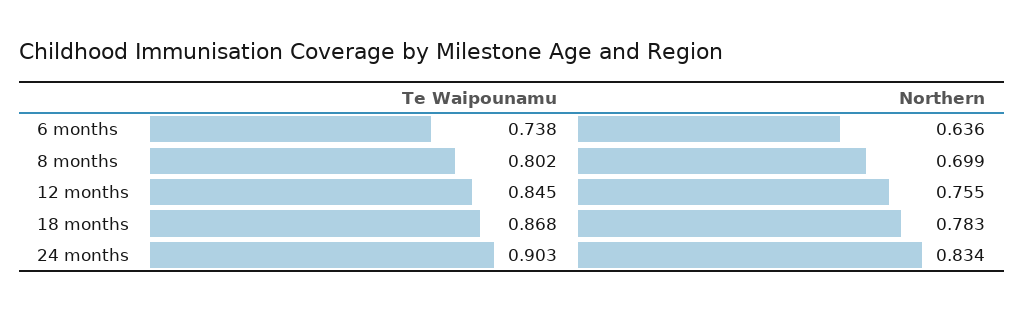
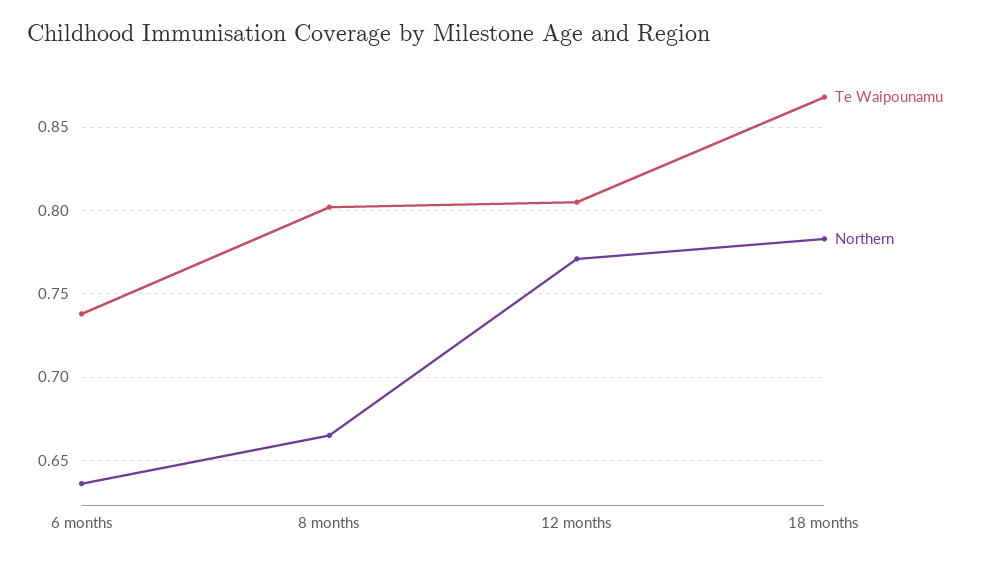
Northern, 8 months: 0.699 -> 0.665
Te Waipounamu, 12 months: 0.845 -> 0.805
Northern, 12 months: 0.755 -> 0.77
Te Waipounamu, 24 months: 0.903 -> none
Northern, 24 months: 0.834 -> none

